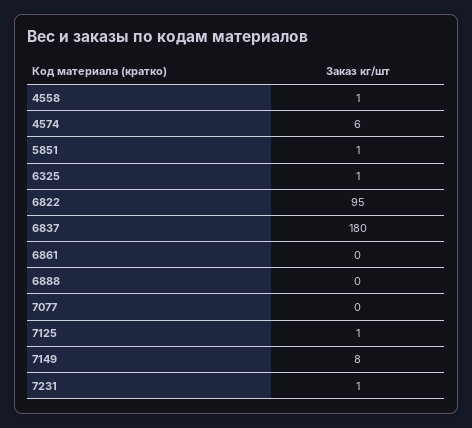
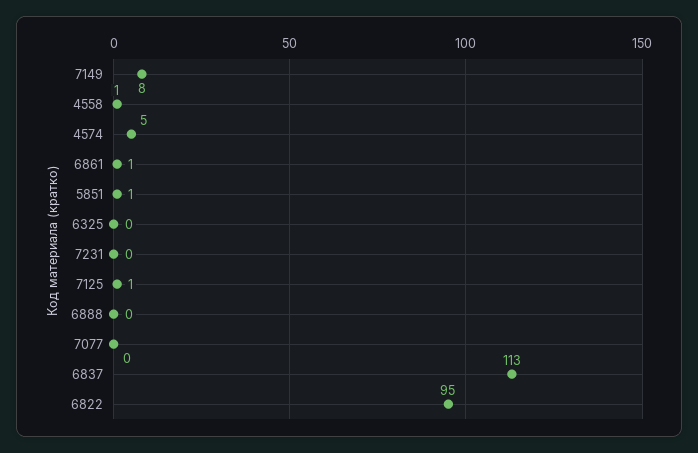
4574: 6 -> 5
6325: 1 -> 0
6837: 180 -> 113
6861: 0 -> 1
7231: 1 -> 0

